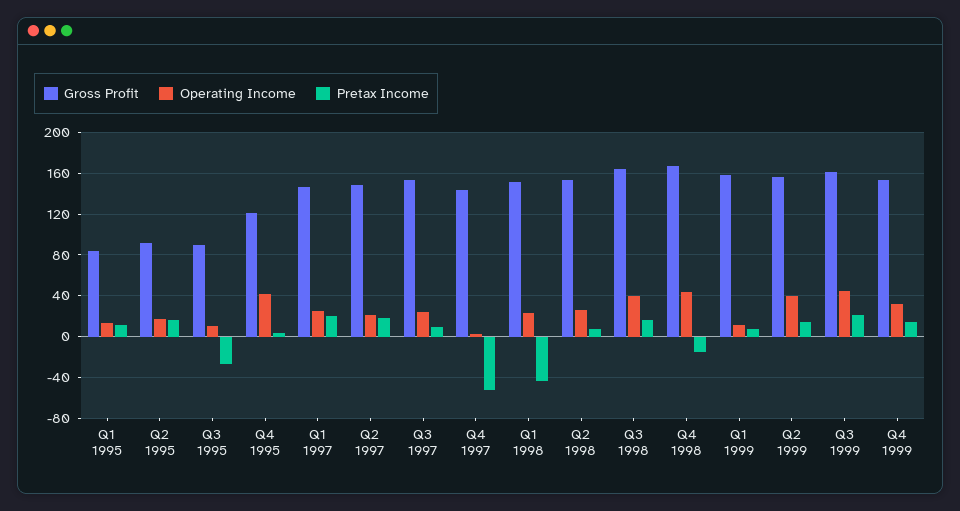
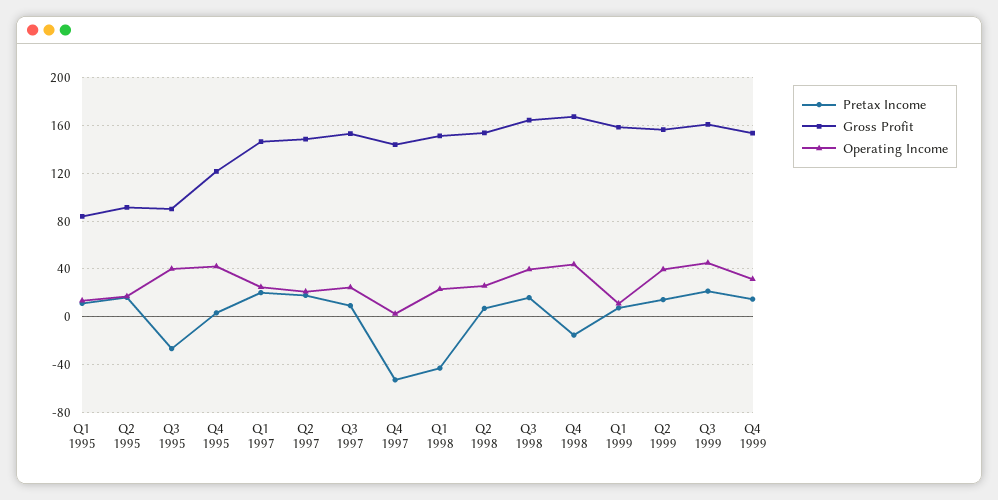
Operating Income, Q3 1995: 10 -> 40

